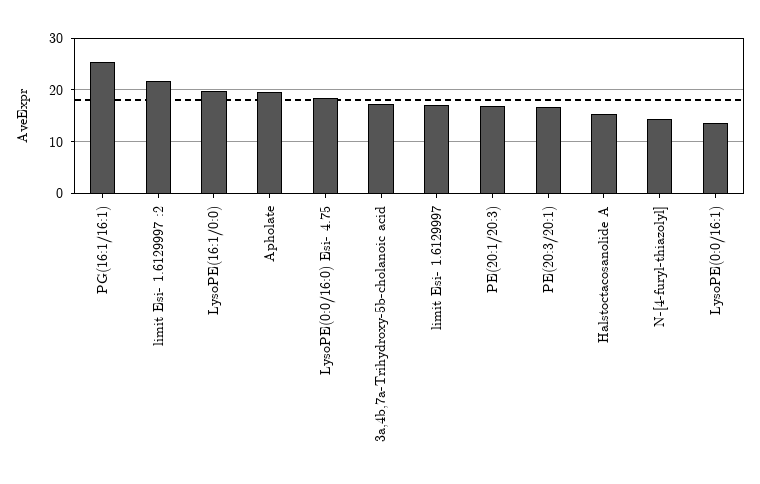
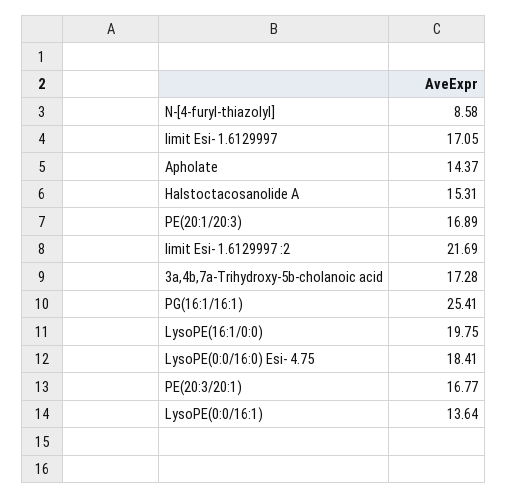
Apholate: 20 -> 14.37
N-[4-furyl-thiazolyl]: 14 -> 8.58

